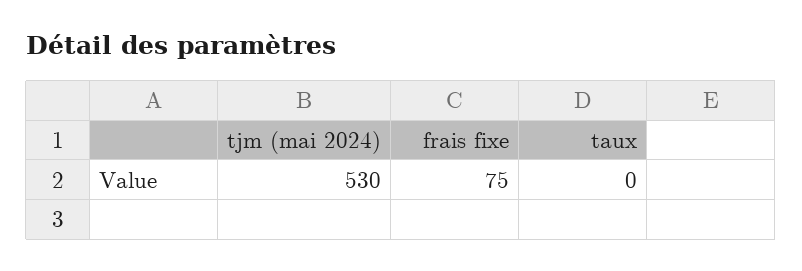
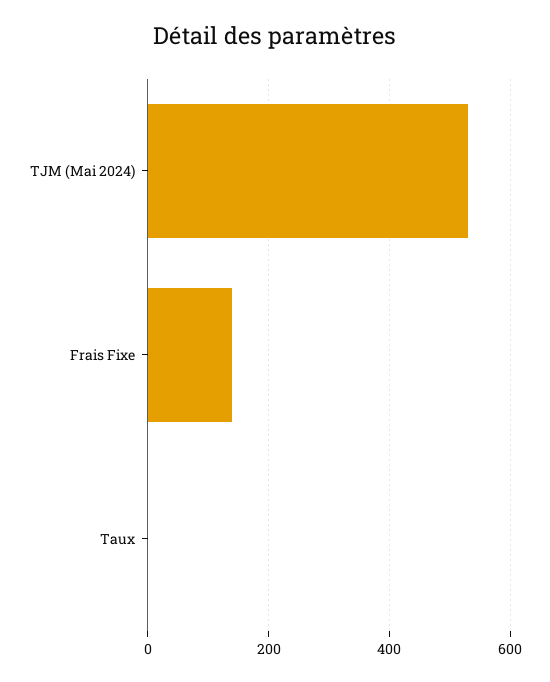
frais fixe: 75 -> 140

